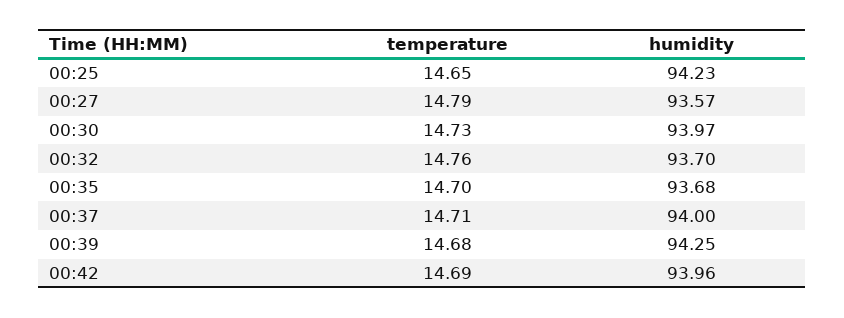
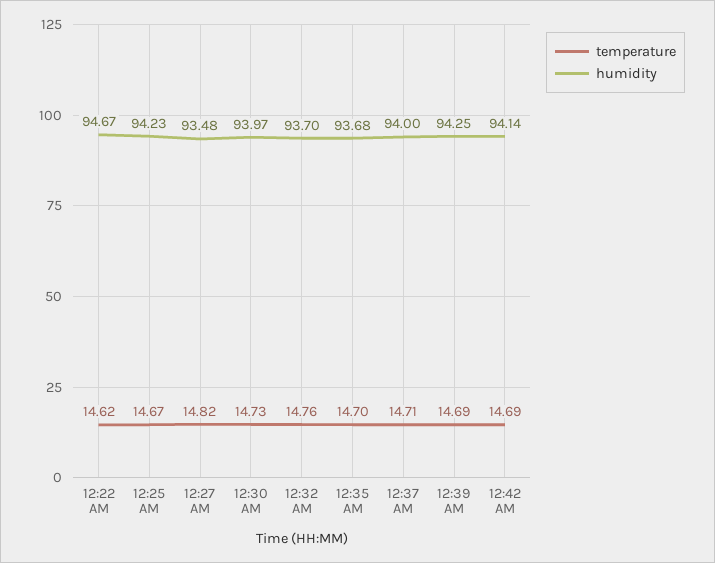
temperature, 00:25: 14.65 -> 14.67
temperature, 00:27: 14.79 -> 14.82
humidity, 00:27: 93.57 -> 93.48
temperature, 00:39: 14.68 -> 14.69
humidity, 00:42: 93.96 -> 94.14
temperature, 12:22 AM: none -> 14.62
humidity, 12:22 AM: none -> 94.67

